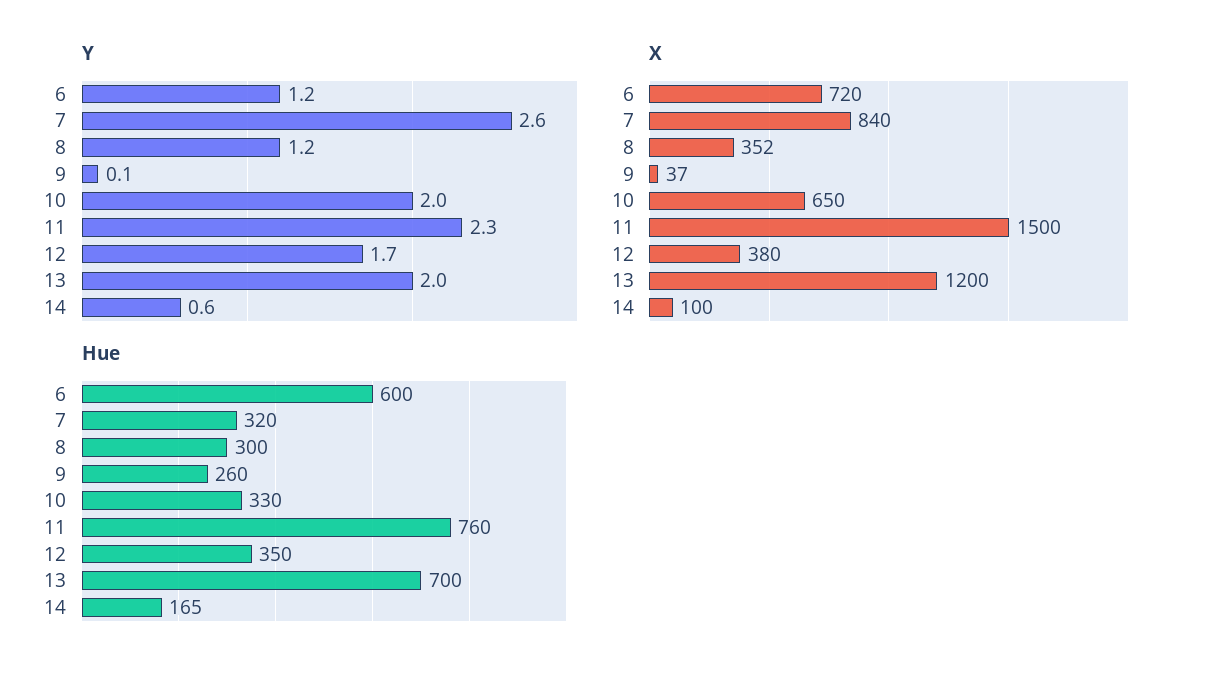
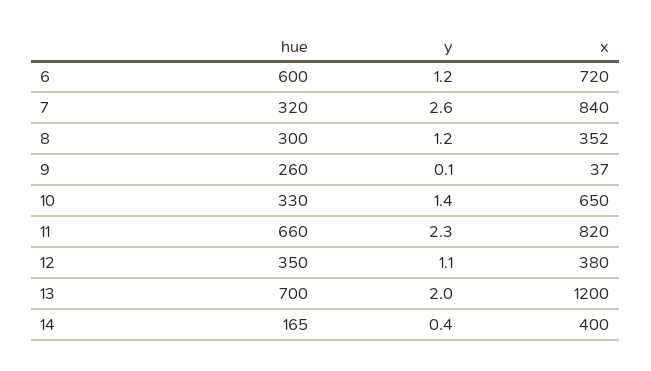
Y, 10: 2 -> 1.4
Y, 12: 1.7 -> 1.1
Y, 14: 0.6 -> 0.4
X, 11: 1500 -> 820
X, 14: 100 -> 400
Hue, 11: 760 -> 660

